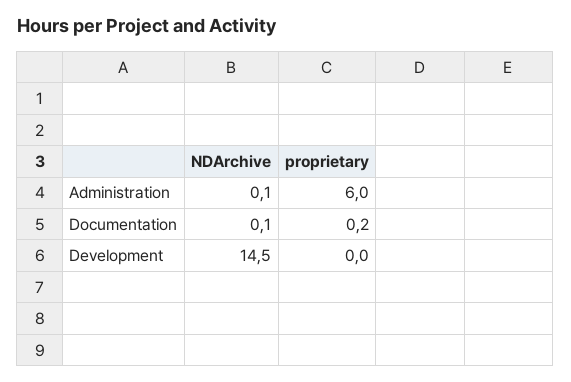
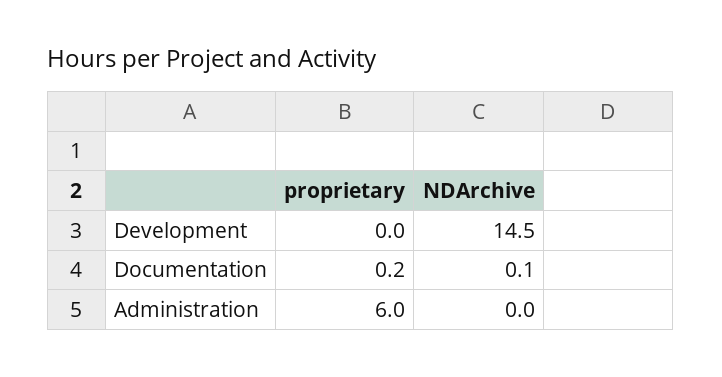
NDArchive, Administration: 0.1 -> 0

